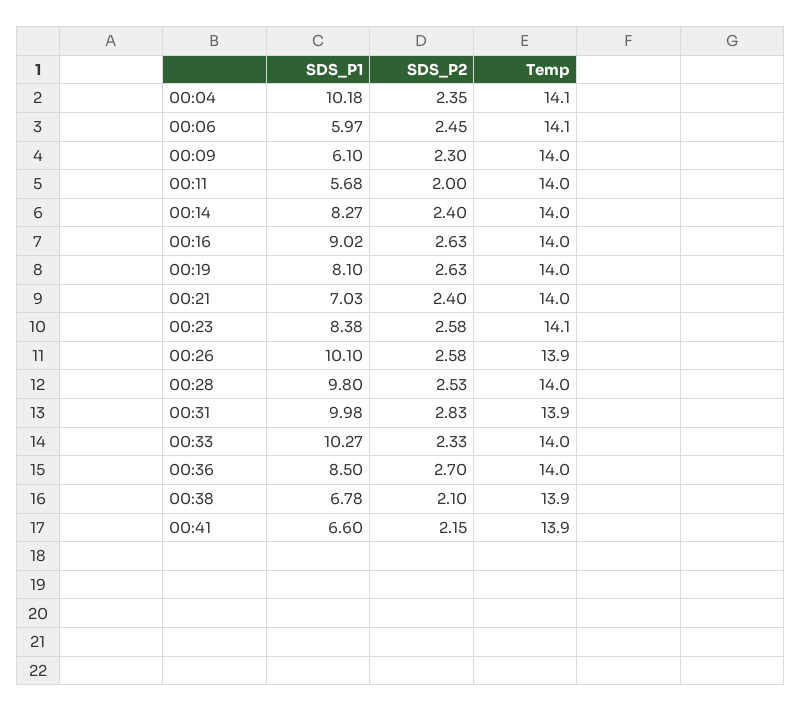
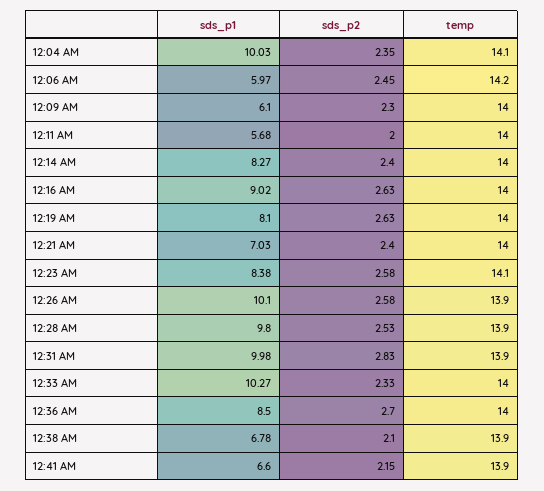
SDS_P1, 00:04: 10.18 -> 10.03
Temp, 00:06: 14.1 -> 14.2
Temp, 00:28: 14 -> 13.9

